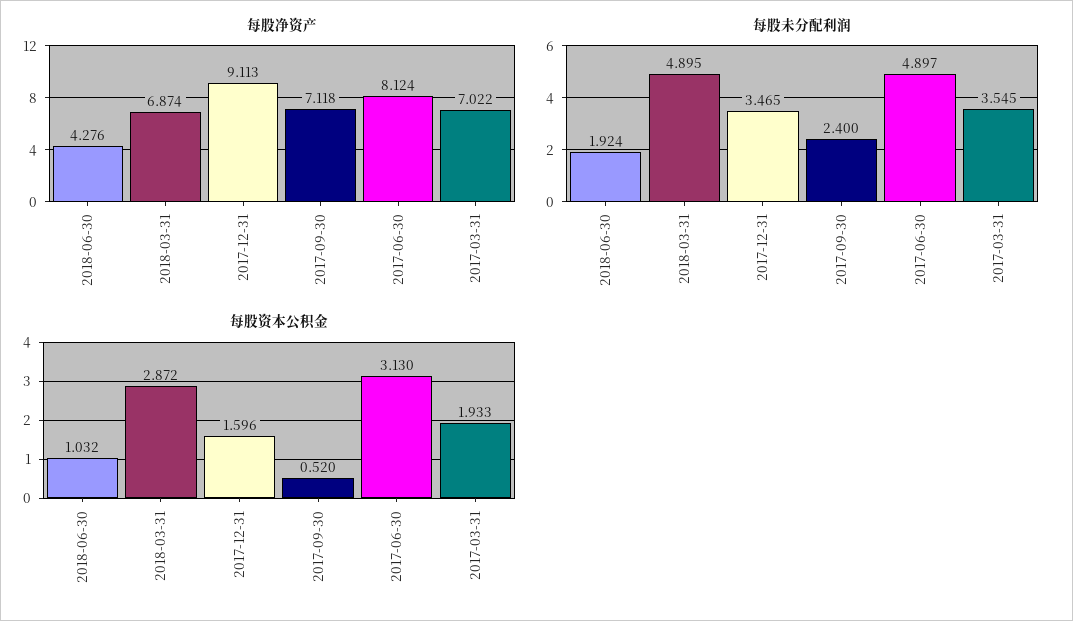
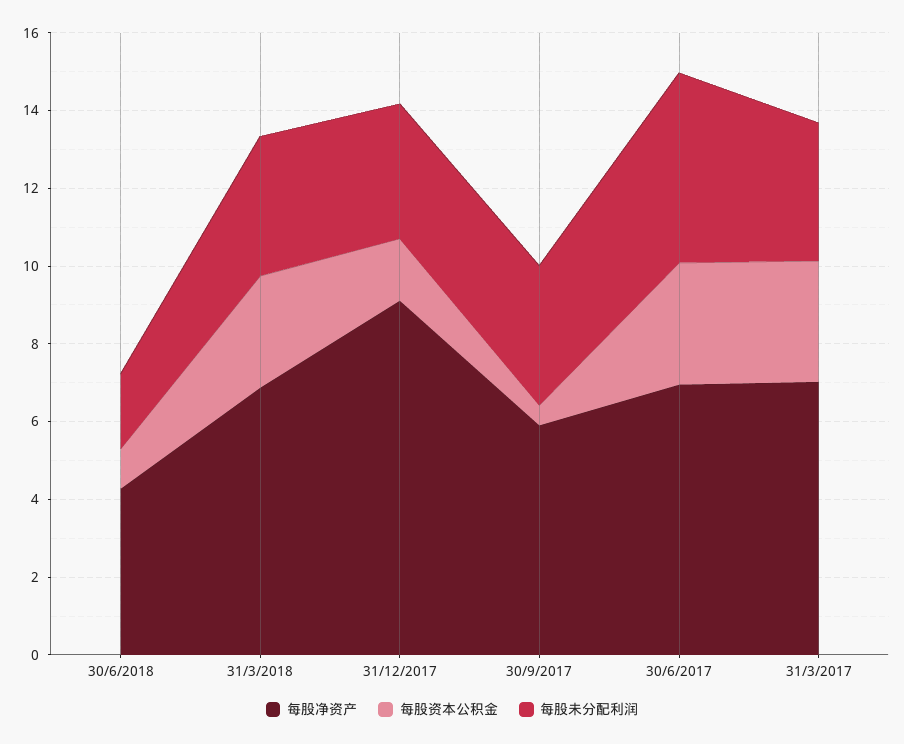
每股净资产, 2017-09-30: 7.118 -> 6
每股净资产, 2017-06-30: 8.124 -> 7
每股未分配利润, 2018-03-31: 4.895 -> 3.5
每股未分配利润, 2017-09-30: 2.4 -> 3.5
每股资本公积金, 2017-03-31: 1.933 -> 3

